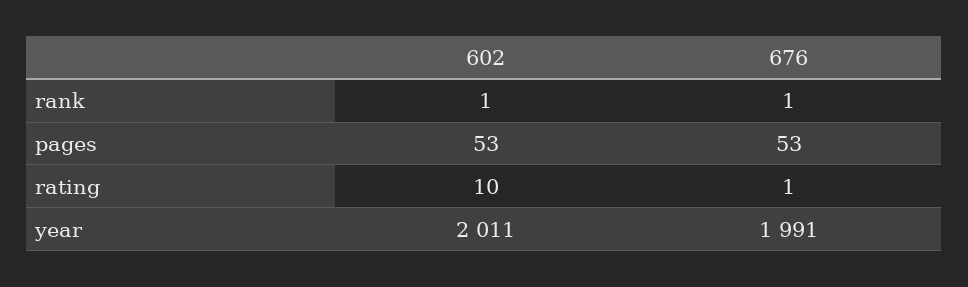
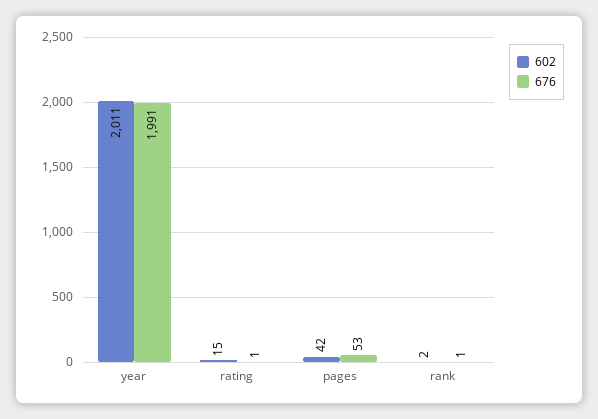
602, rank: 1 -> 2
602, pages: 53 -> 42
602, rating: 10 -> 15

